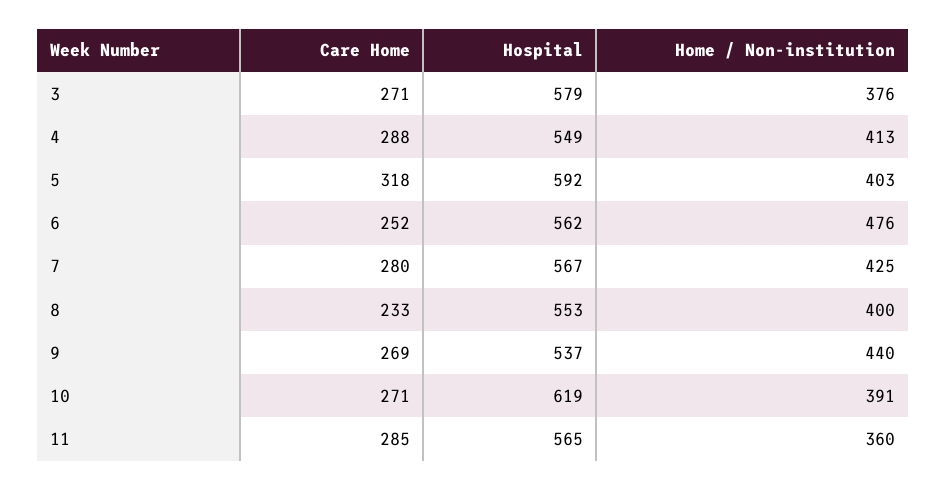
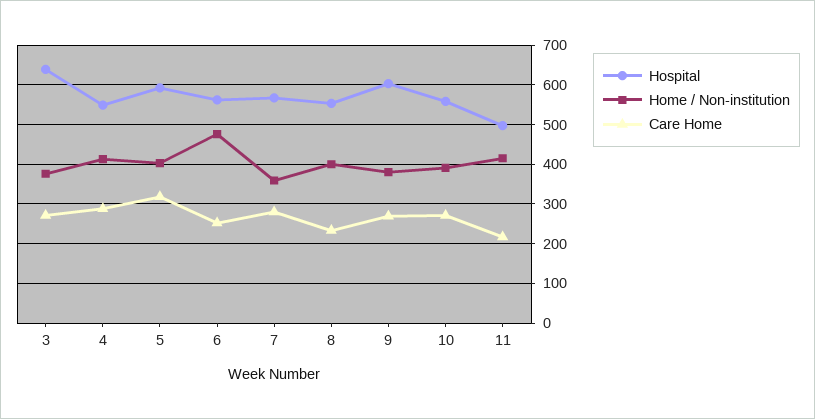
Hospital, 3: 579 -> 640
Home / Non-institution, 7: 425 -> 360
Hospital, 9: 537 -> 600
Home / Non-institution, 9: 440 -> 380
Hospital, 10: 619 -> 560
Care Home, 11: 285 -> 220
Hospital, 11: 565 -> 500
Home / Non-institution, 11: 360 -> 420

